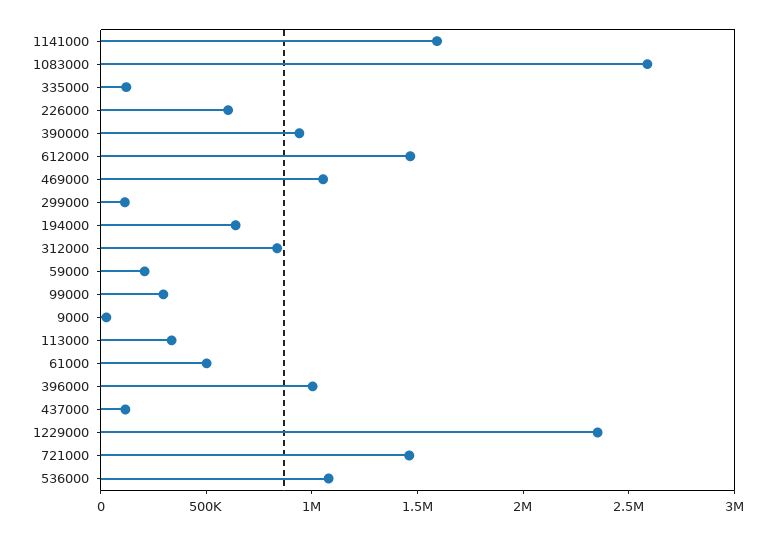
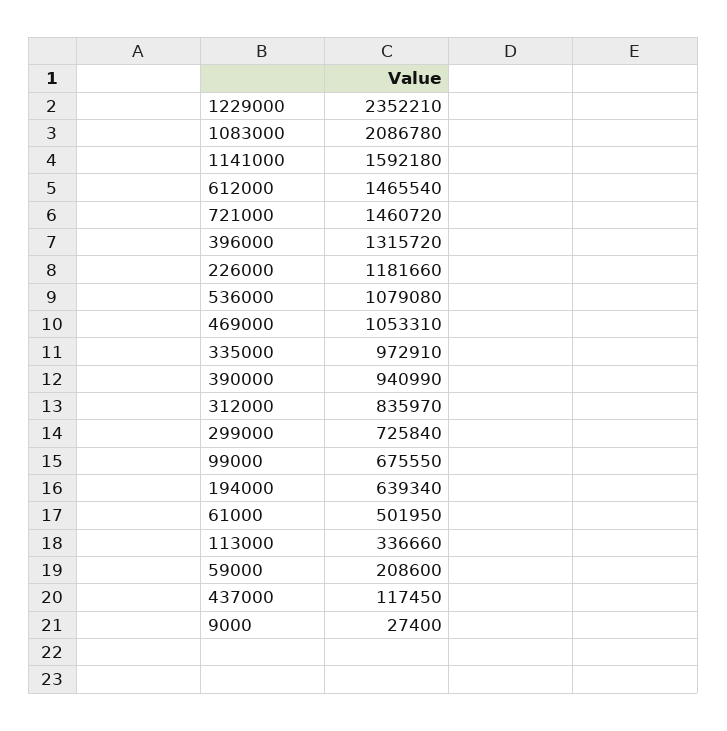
1083000: 2600000 -> 2086780
335000: 100000 -> 972910
226000: 600000 -> 1181660
299000: 100000 -> 725840
99000: 300000 -> 675550
396000: 1000000 -> 1315720

